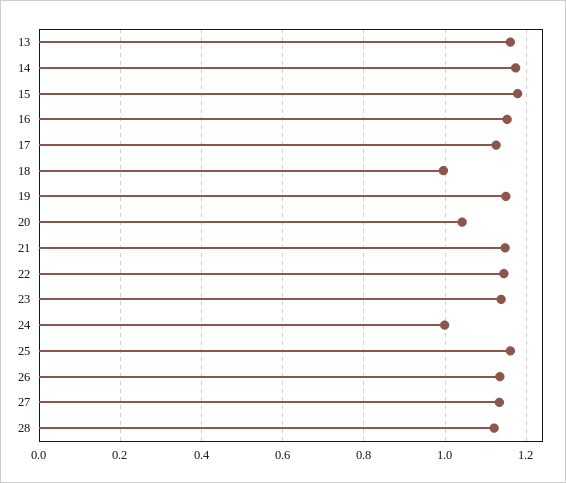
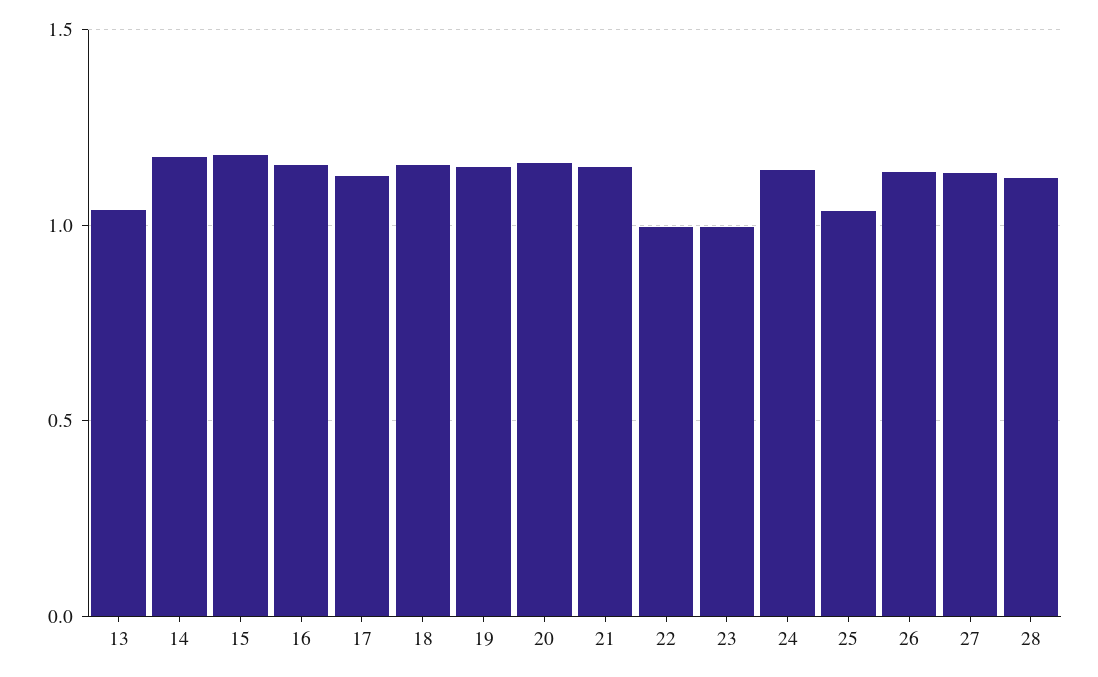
13: 1.16 -> 1.05
18: 1 -> 1.15
20: 1.04 -> 1.15
22: 1.14 -> 1
23: 1.14 -> 1
24: 1 -> 1.15
25: 1.16 -> 1.05

